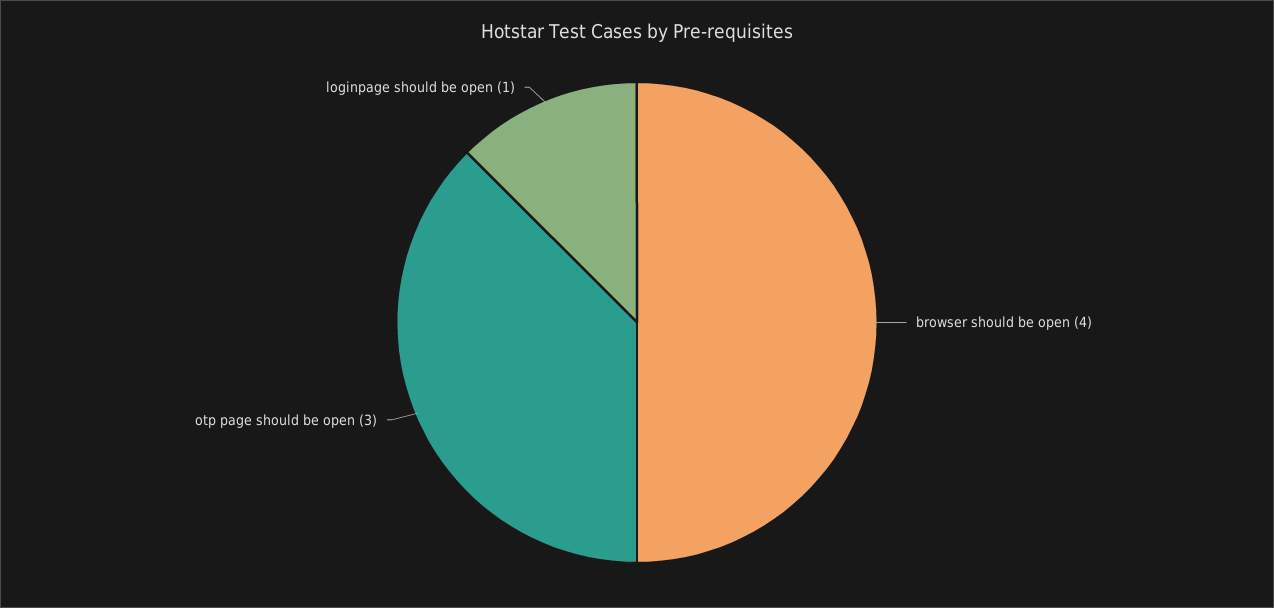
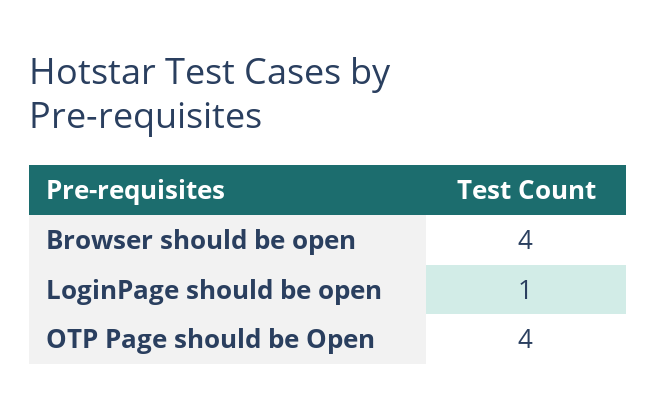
otp page should be open: 3 -> 4

